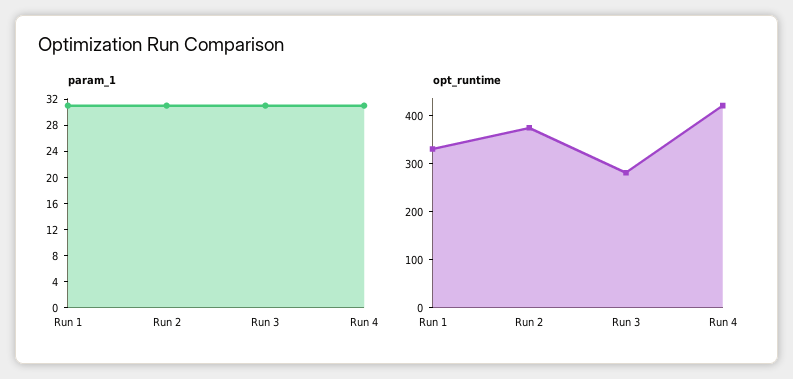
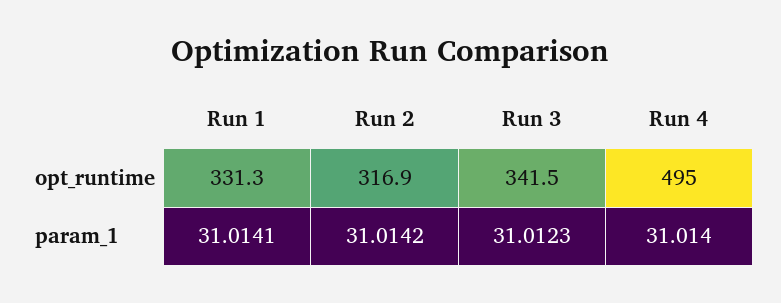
opt_runtime, Run 2: 380 -> 316.9
opt_runtime, Run 3: 280 -> 341.5
opt_runtime, Run 4: 420 -> 495

